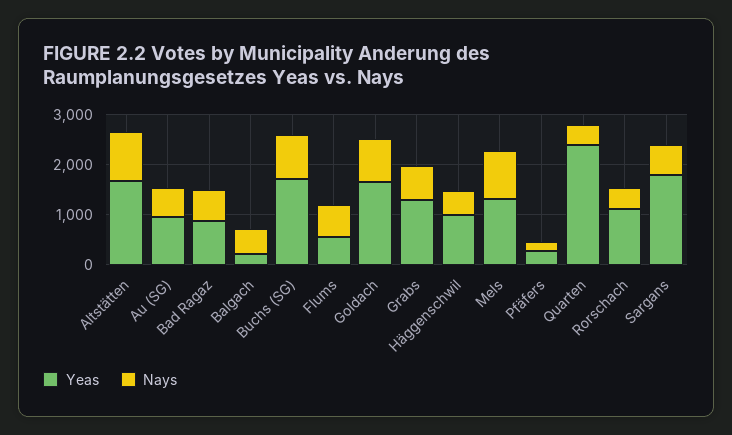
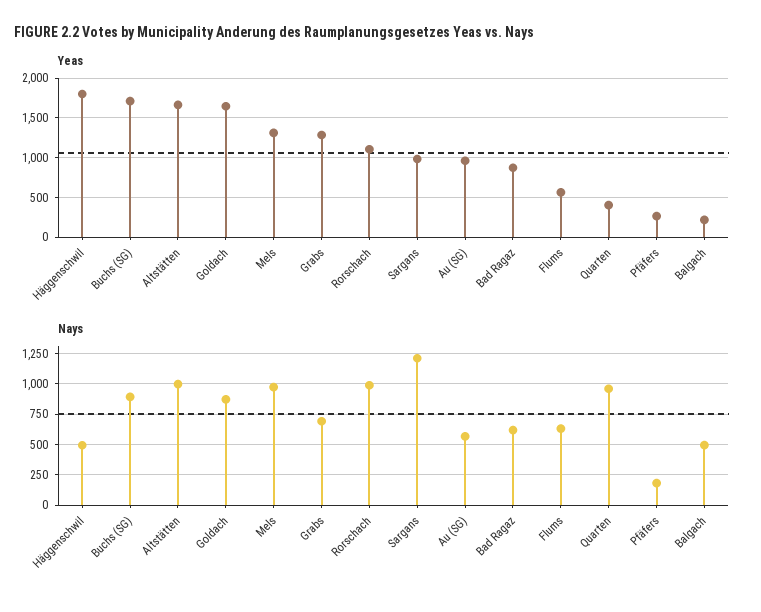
Yeas, Häggenschwil: 1000 -> 1800
Yeas, Quarten: 2400 -> 400
Nays, Quarten: 400 -> 950
Nays, Rorschach: 400 -> 1000
Yeas, Sargans: 1800 -> 1000
Nays, Sargans: 600 -> 1200

